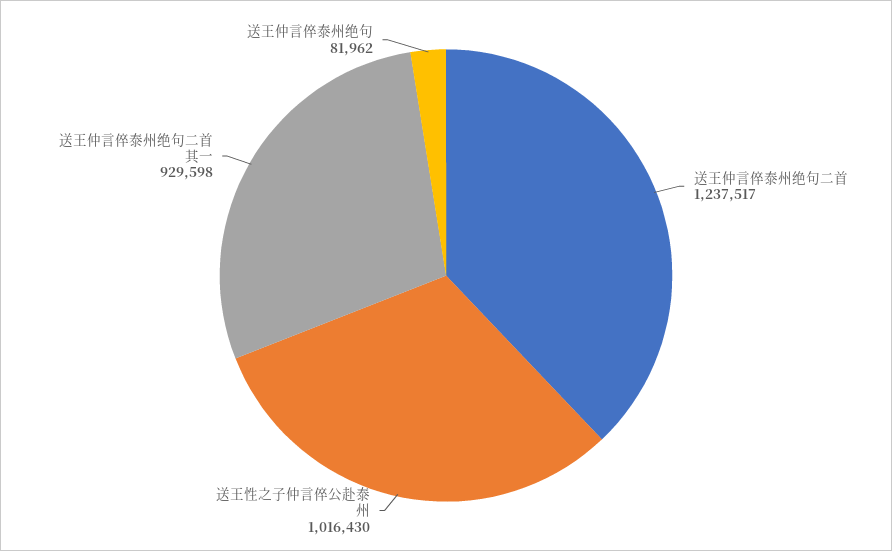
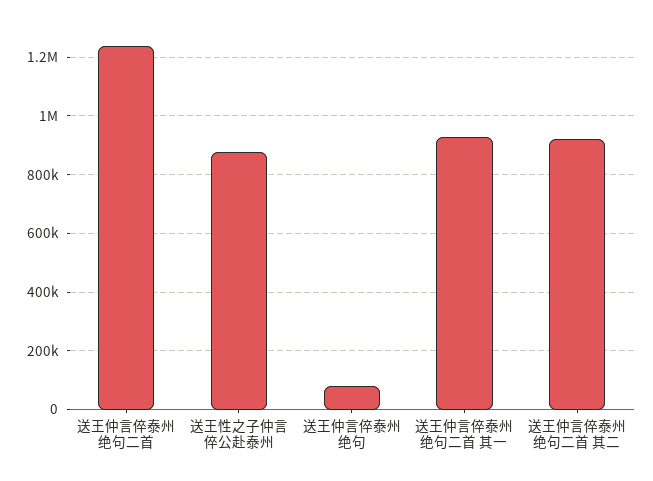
送王性之子仲言倅公赴泰州: 1016430 -> 875000
送王仲言倅泰州绝句二首 其二: none -> 925000

